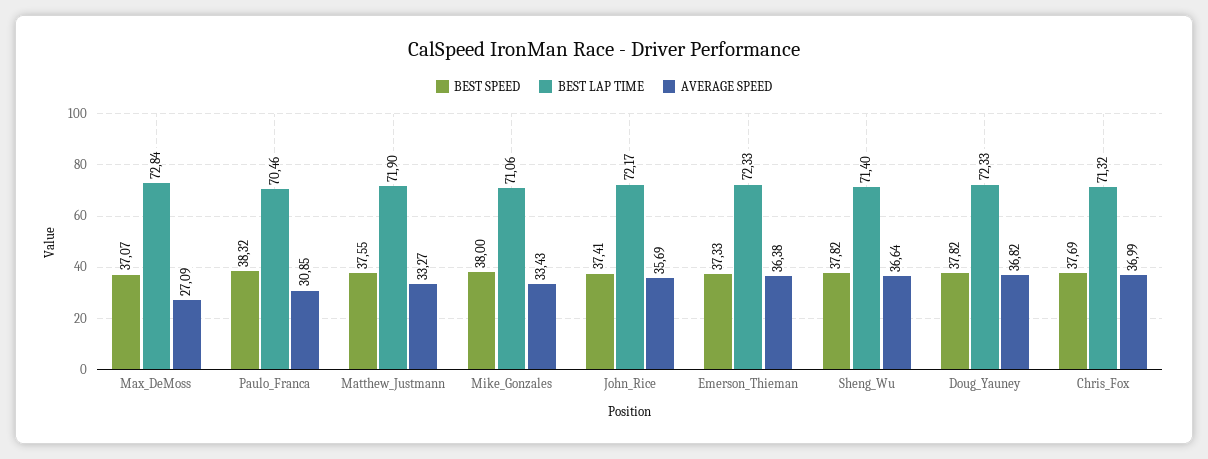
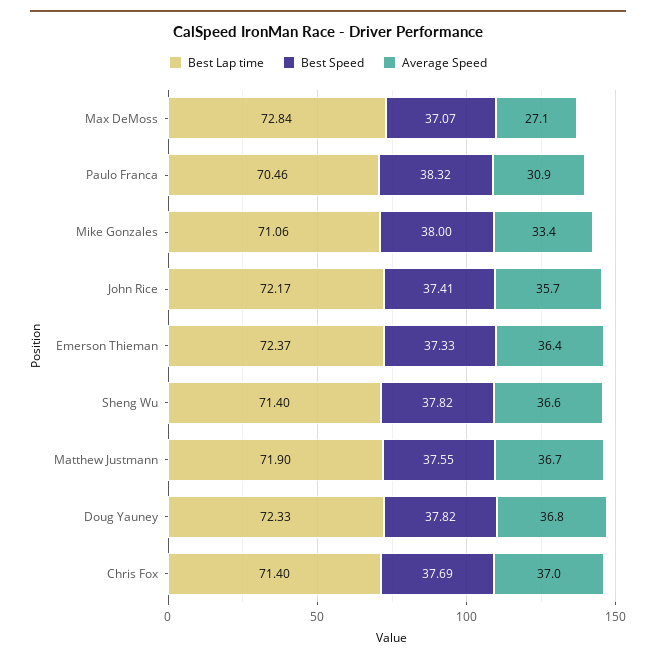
AVERAGE SPEED, Matthew_Justmann: 33.27 -> 36.7
BEST LAP TIME, Emerson_Thieman: 72.33 -> 72.37
BEST LAP TIME, Chris_Fox: 71.32 -> 71.4

